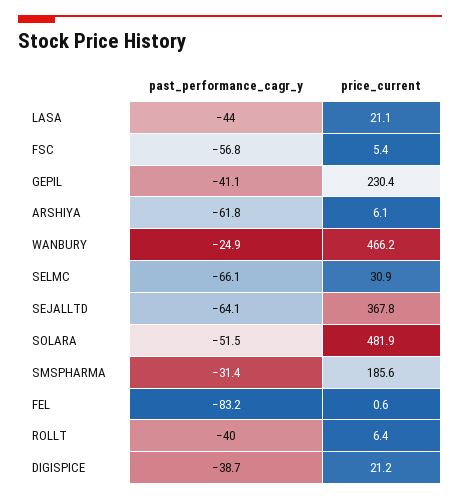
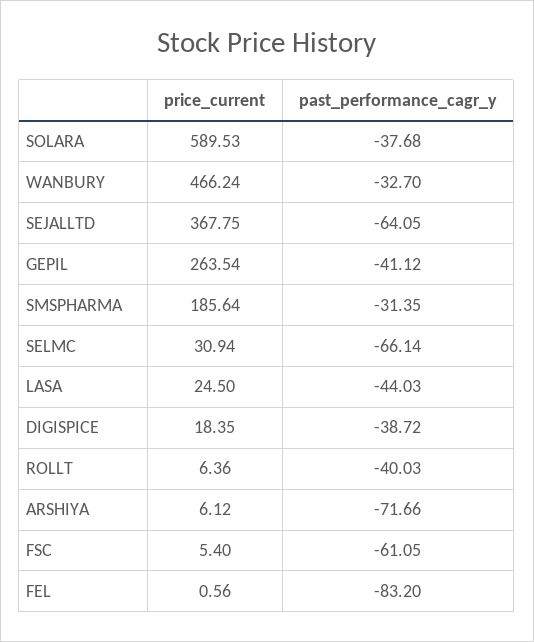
price_current, LASA: 21.1 -> 24.5
past_performance_cagr_y, FSC: -56.8 -> -61.05
price_current, GEPIL: 230.4 -> 263.54
past_performance_cagr_y, ARSHIYA: -61.8 -> -71.66
past_performance_cagr_y, WANBURY: -24.9 -> -32.7
past_performance_cagr_y, SOLARA: -51.5 -> -37.68
price_current, SOLARA: 481.9 -> 589.53
price_current, DIGISPICE: 21.2 -> 18.35

